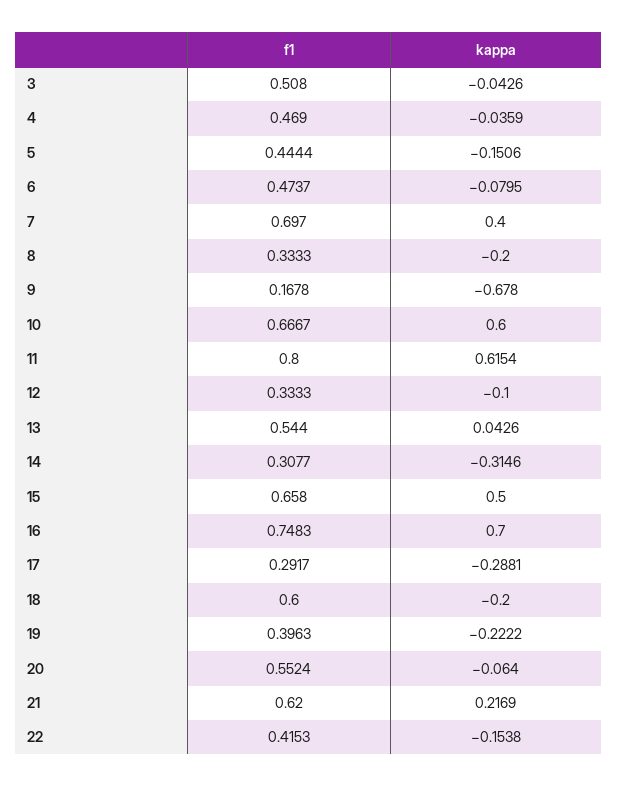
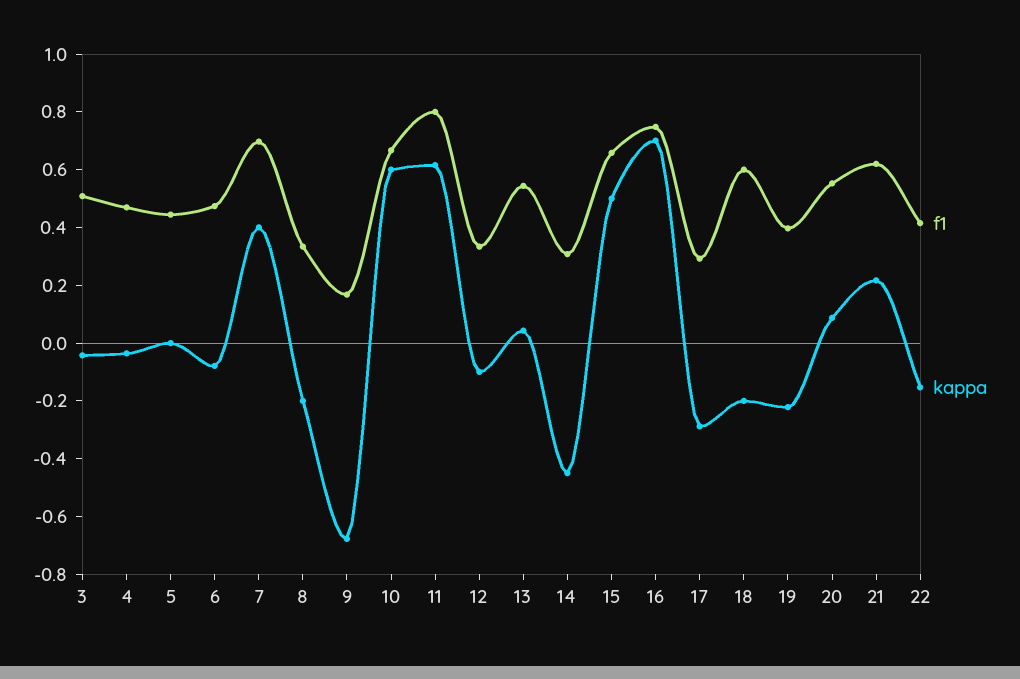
kappa, 5: -0.1506 -> 0
kappa, 14: -0.3146 -> -0.45
kappa, 20: -0.064 -> 0.1

